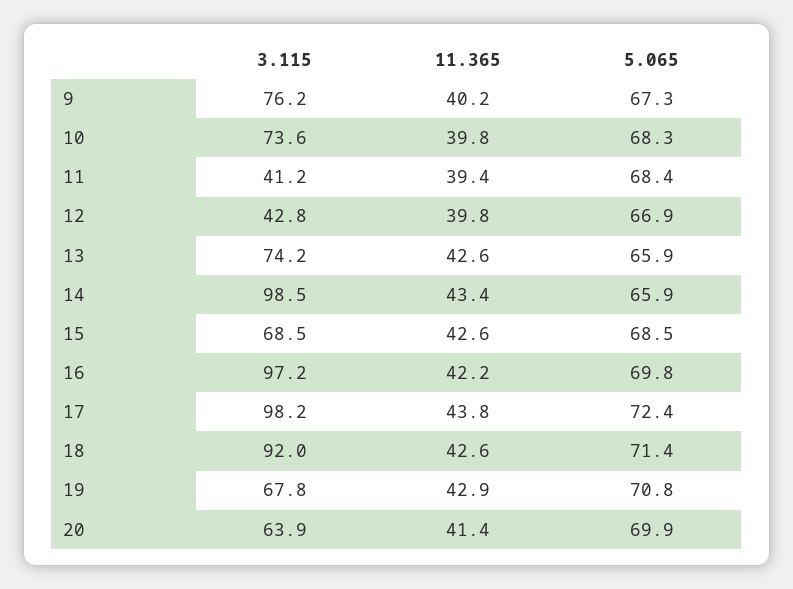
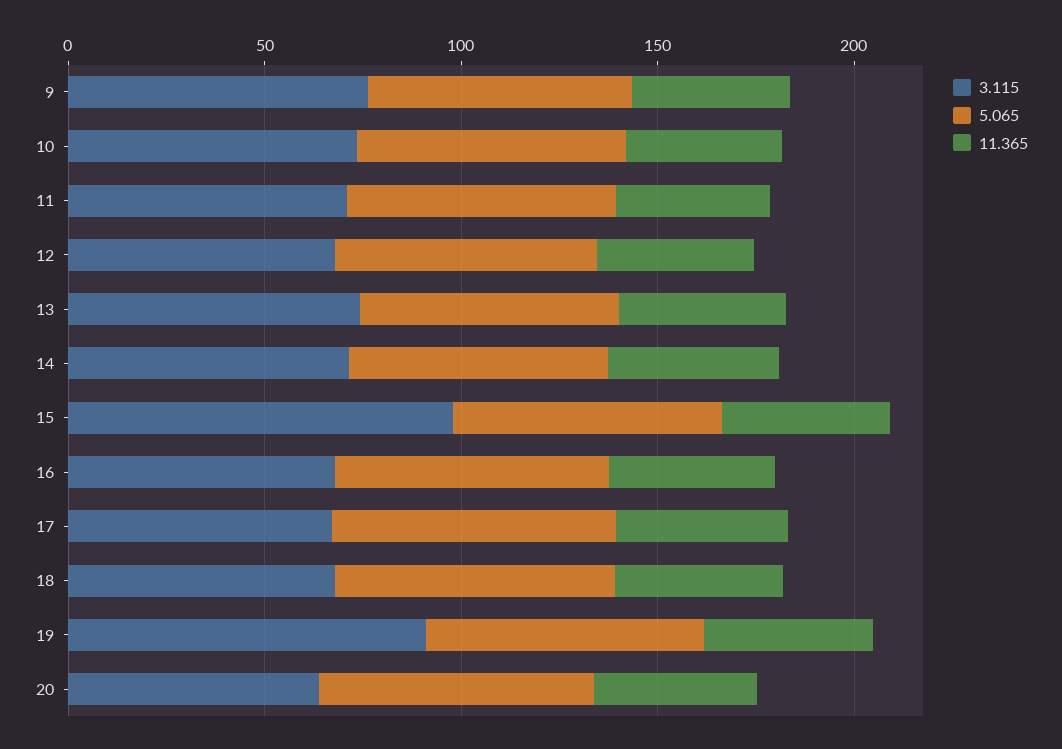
3.115, 11: 41.2 -> 70
3.115, 12: 42.8 -> 70
3.115, 14: 98.5 -> 70
3.115, 15: 68.5 -> 100
3.115, 16: 97.2 -> 70
3.115, 17: 98.2 -> 70
3.115, 18: 92 -> 70
3.115, 19: 67.8 -> 90

